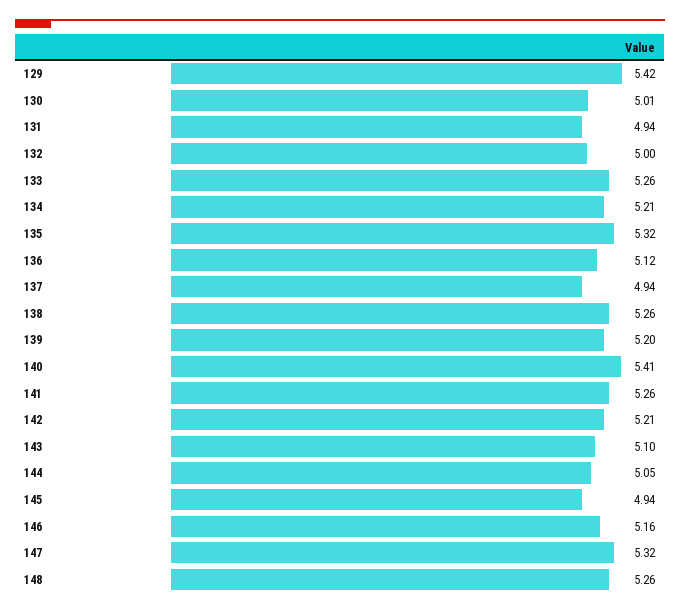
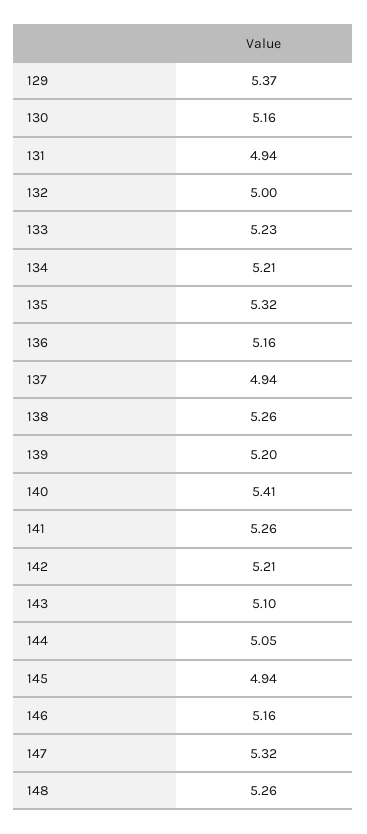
129: 5.42 -> 5.37
130: 5.01 -> 5.16
133: 5.26 -> 5.23
136: 5.12 -> 5.16

